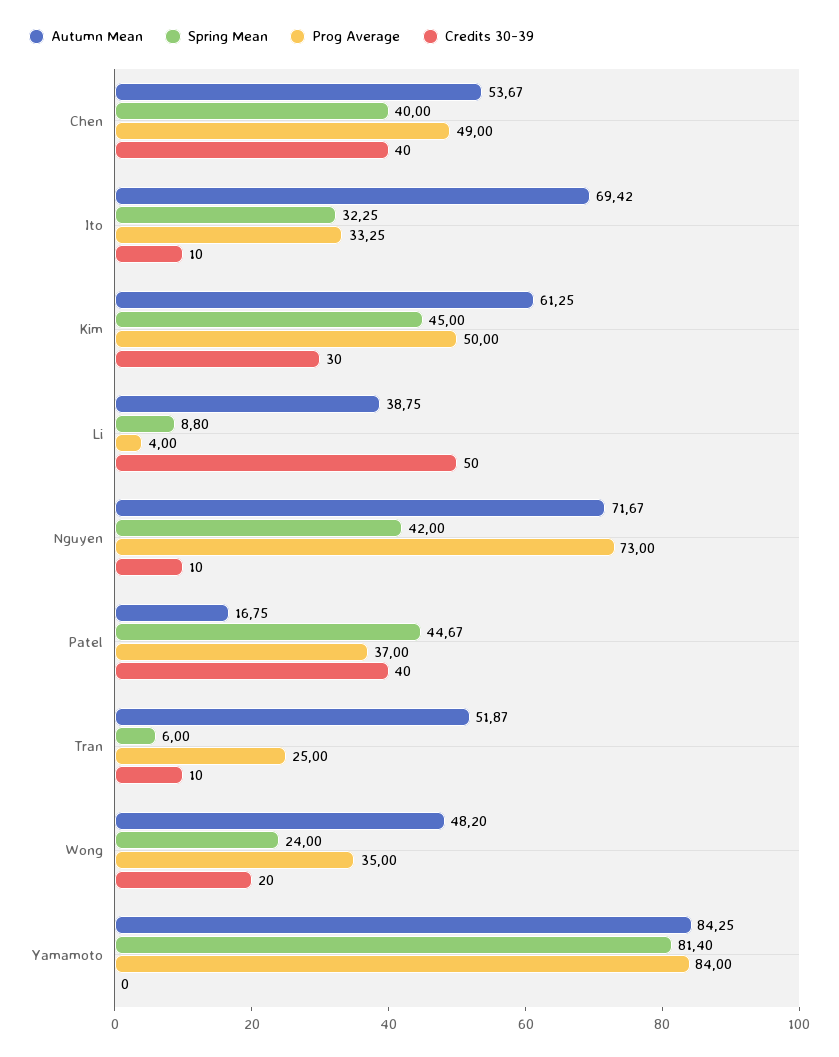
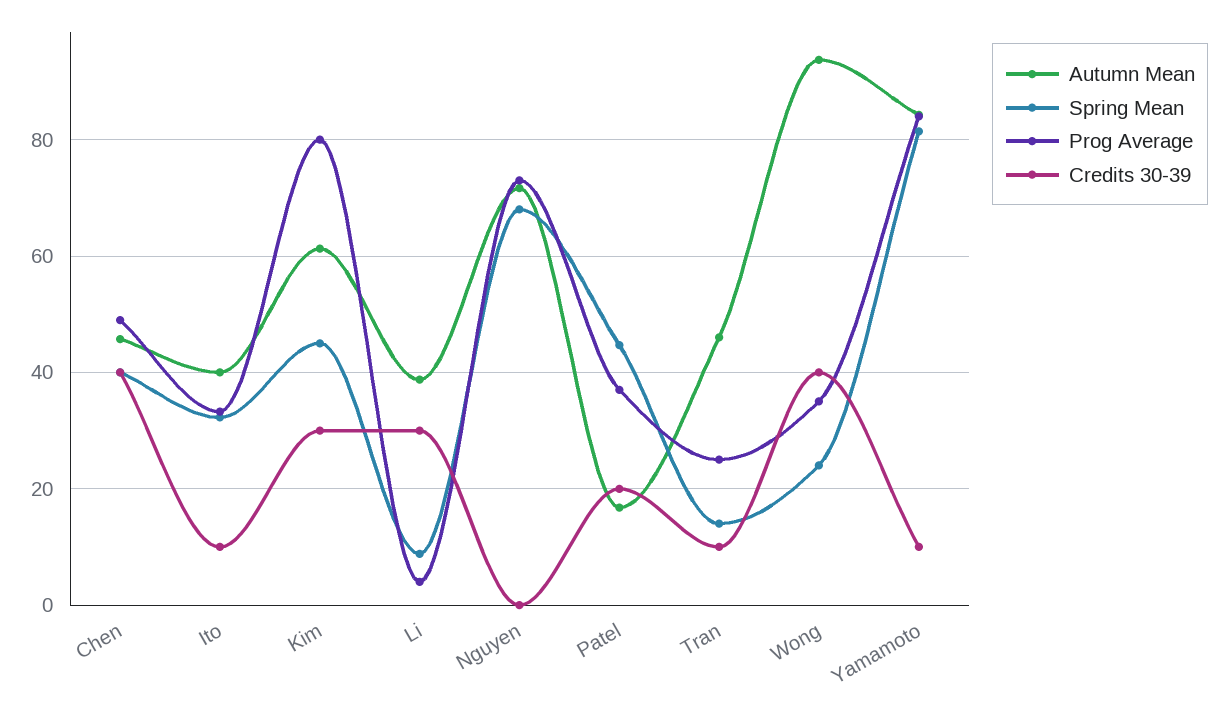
Autumn Mean, Chen: 53.67 -> 46
Autumn Mean, Ito: 69.42 -> 40
Prog Average, Kim: 50 -> 80
Credits 30-39, Li: 50 -> 30
Spring Mean, Nguyen: 42 -> 68
Credits 30-39, Nguyen: 10 -> 0
Credits 30-39, Patel: 40 -> 20
Autumn Mean, Tran: 51.87 -> 46
Spring Mean, Tran: 6 -> 14
Autumn Mean, Wong: 48.2 -> 94
Credits 30-39, Wong: 20 -> 40
Credits 30-39, Yamamoto: 0 -> 10

